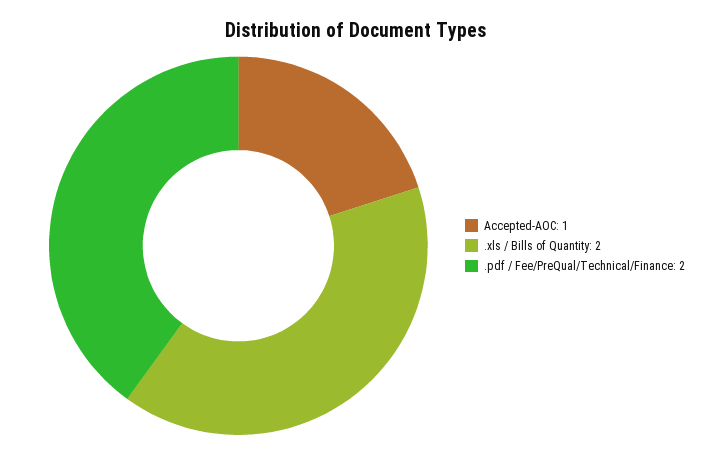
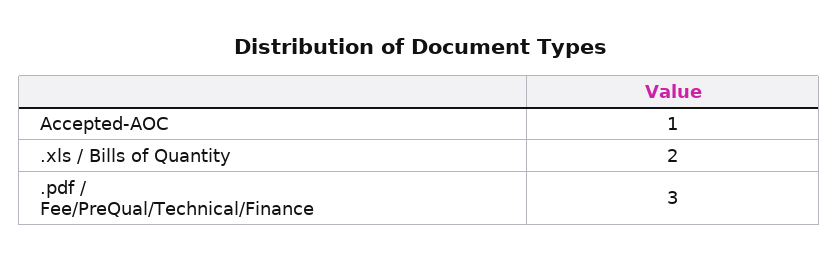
.pdf / Fee/PreQual/Technical/Finance: 2 -> 3

